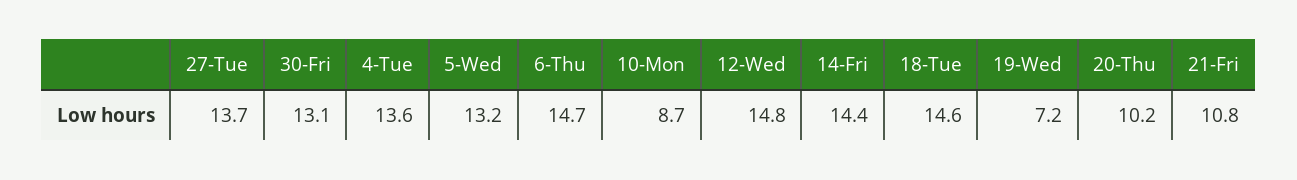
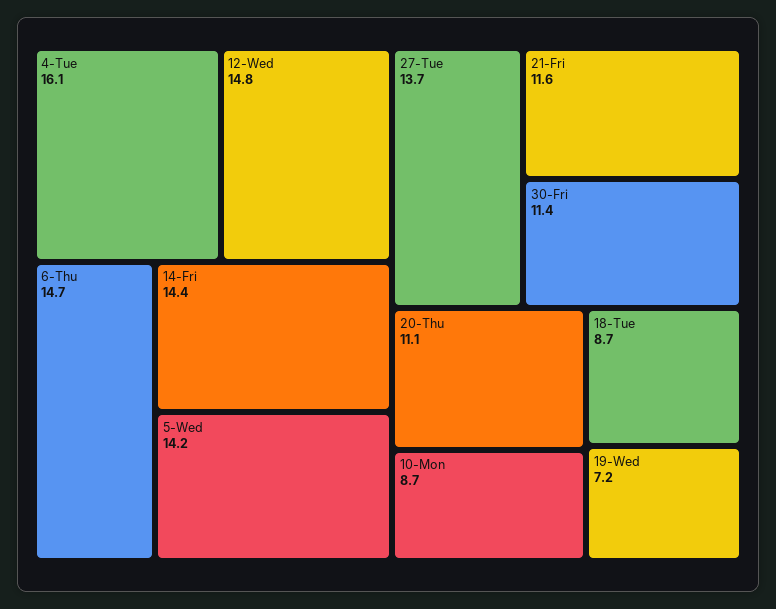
30-Fri: 13.1 -> 11.4
4-Tue: 13.6 -> 16.1
5-Wed: 13.2 -> 14.2
18-Tue: 14.6 -> 8.7
20-Thu: 10.2 -> 11.1
21-Fri: 10.8 -> 11.6

